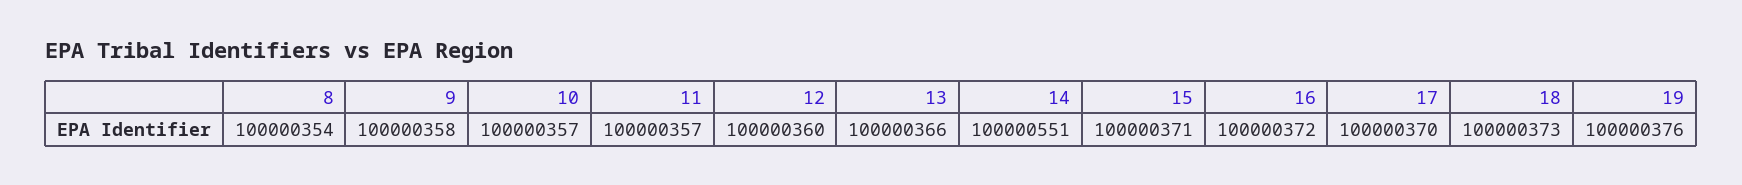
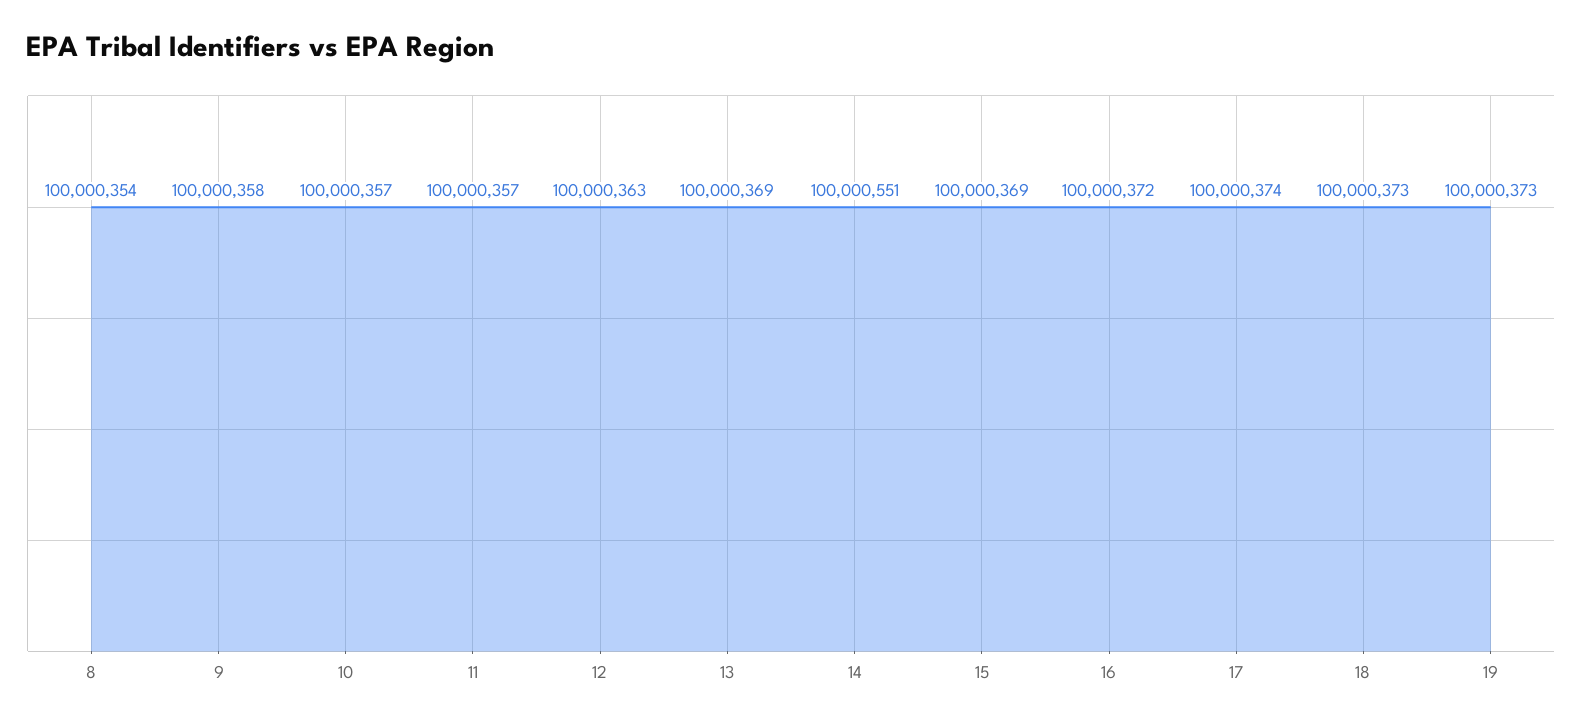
12: 100000360 -> 100000363
13: 100000366 -> 100000369
15: 100000371 -> 100000369
17: 100000370 -> 100000374
19: 100000376 -> 100000373

